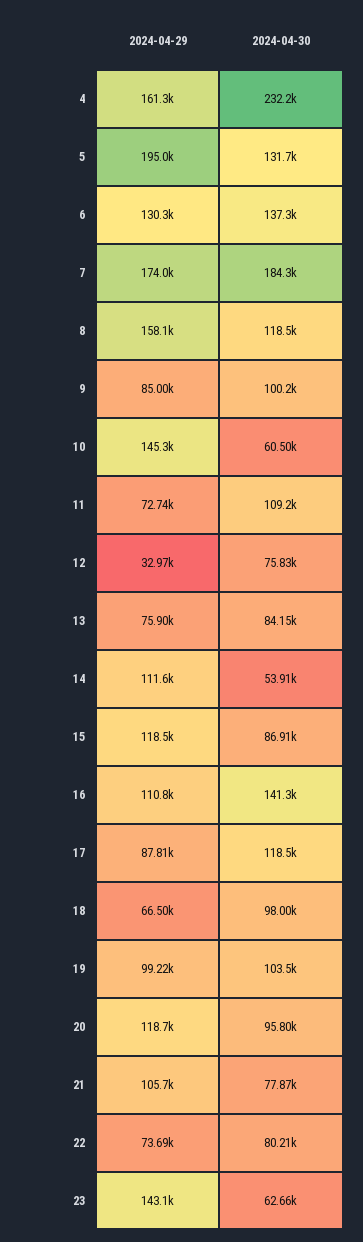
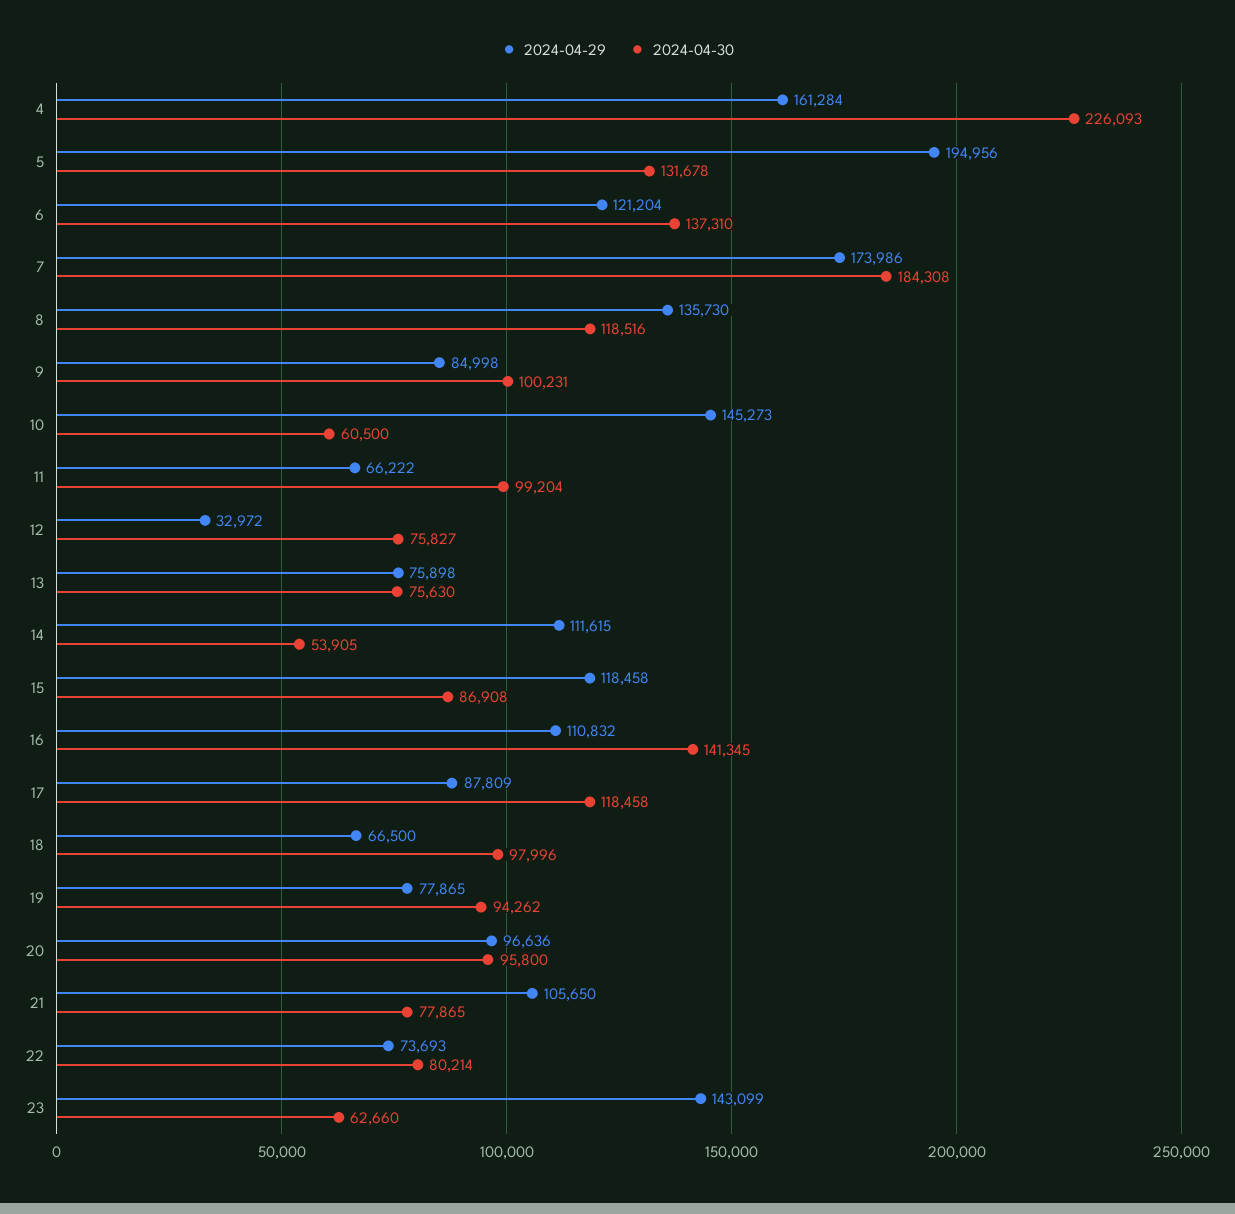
2024-04-30, 4: 232200 -> 226093
2024-04-29, 6: 130300 -> 121204
2024-04-29, 8: 158100 -> 135730
2024-04-29, 11: 72740 -> 66222
2024-04-30, 11: 109200 -> 99204
2024-04-30, 13: 84150 -> 75630
2024-04-29, 19: 99220 -> 77865
2024-04-30, 19: 103500 -> 94262
2024-04-29, 20: 118700 -> 96636

